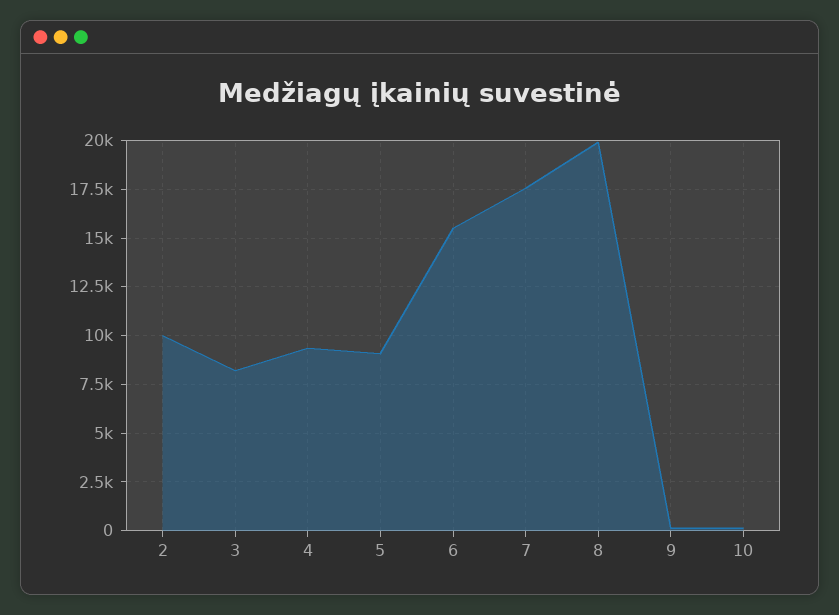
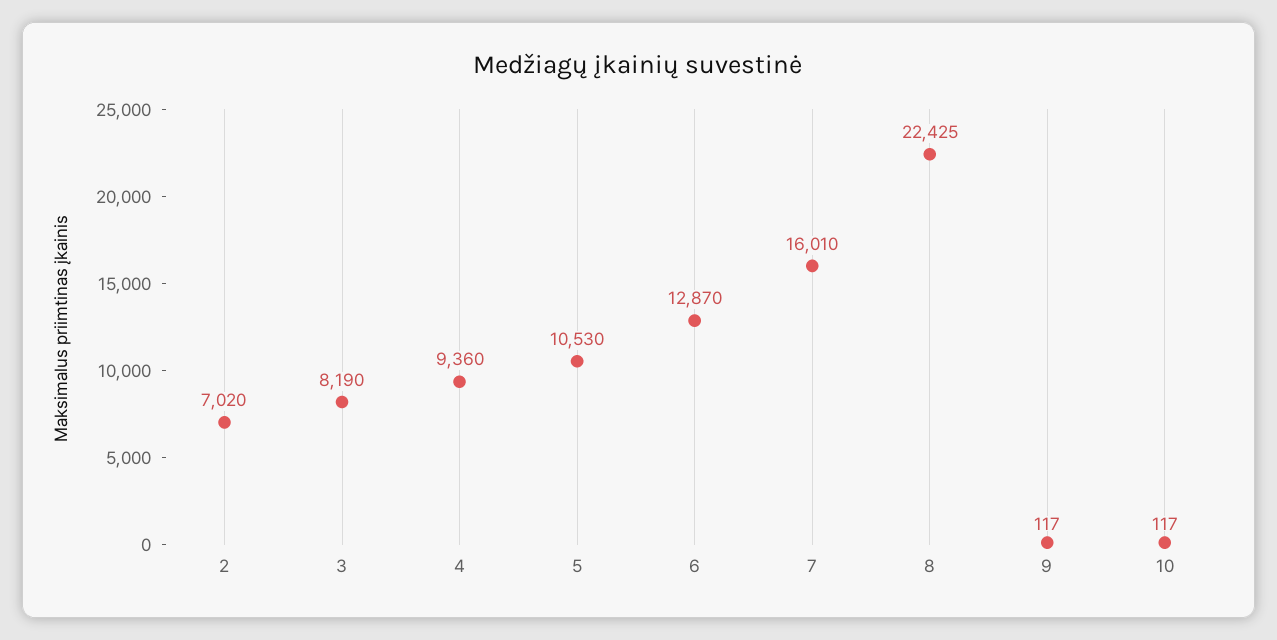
2: 10000 -> 7020
5: 9000 -> 10530
6: 15500 -> 12870
7: 17500 -> 16010
8: 20000 -> 22425

